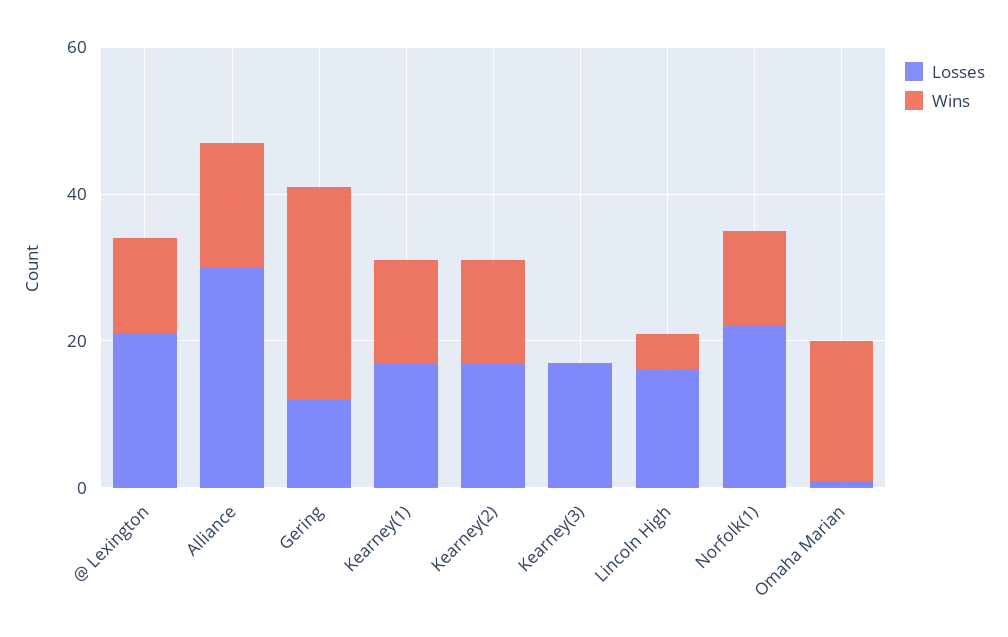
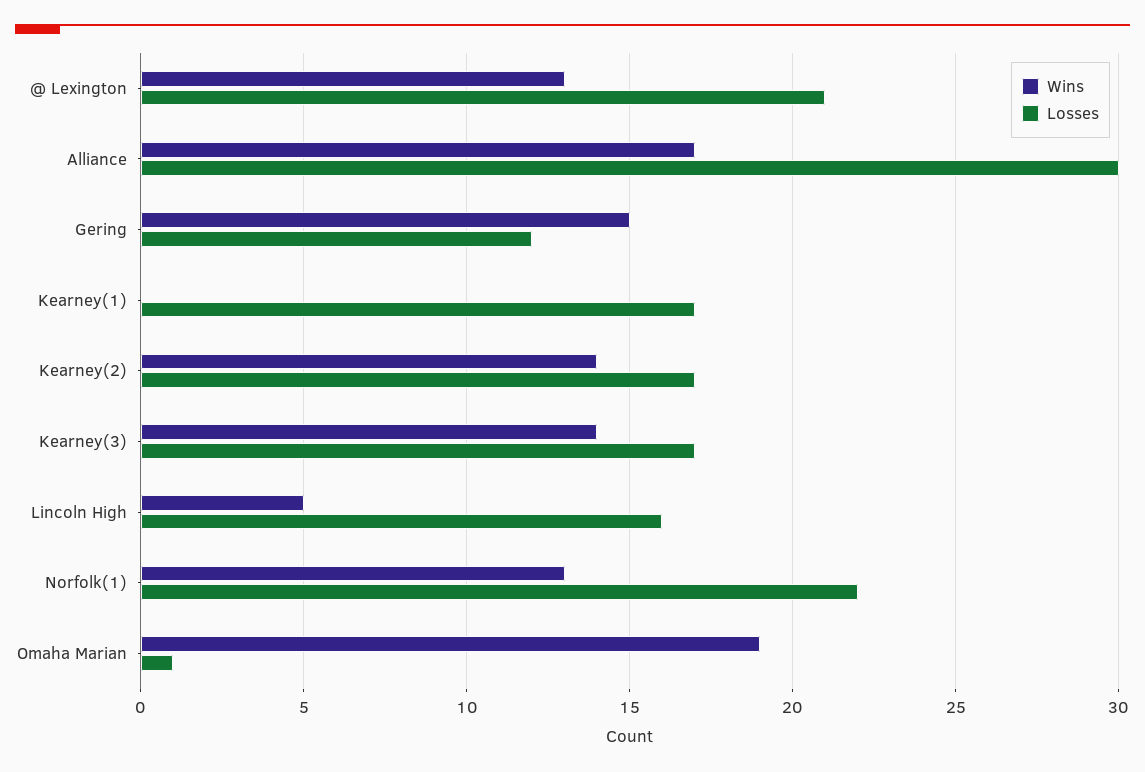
Wins, Gering: 30 -> 15
Wins, Kearney(1): 15 -> 0
Wins, Kearney(3): 0 -> 14

